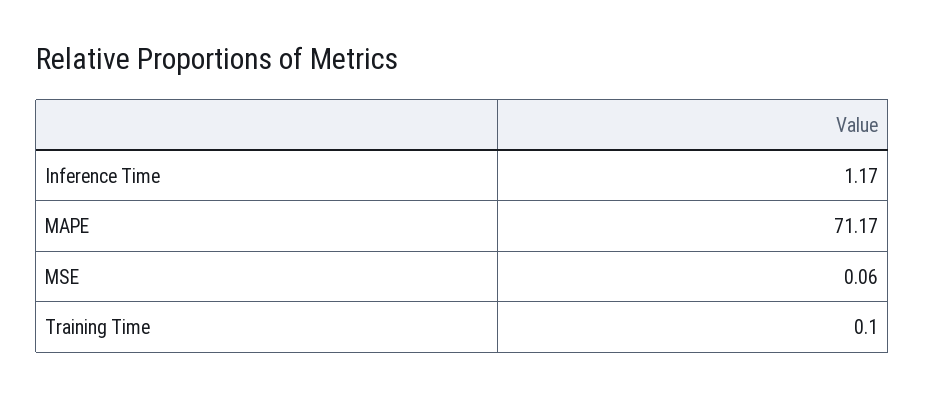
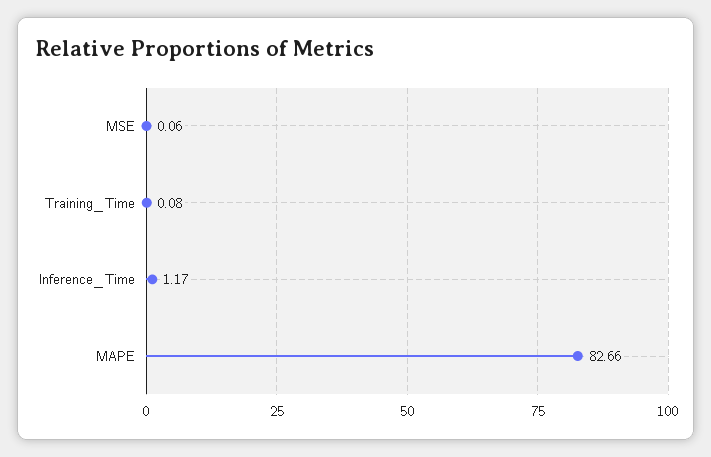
MAPE: 71.17 -> 82.66
Training Time: 0.1 -> 0.08

